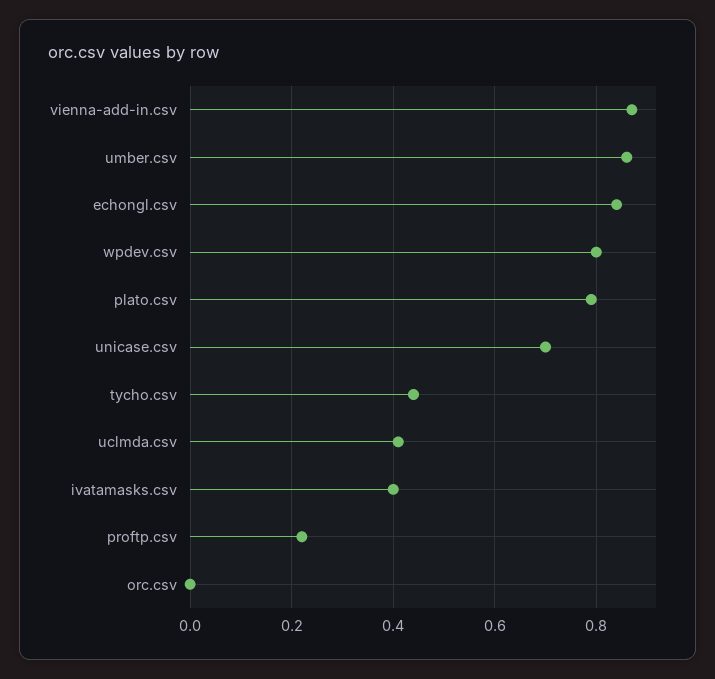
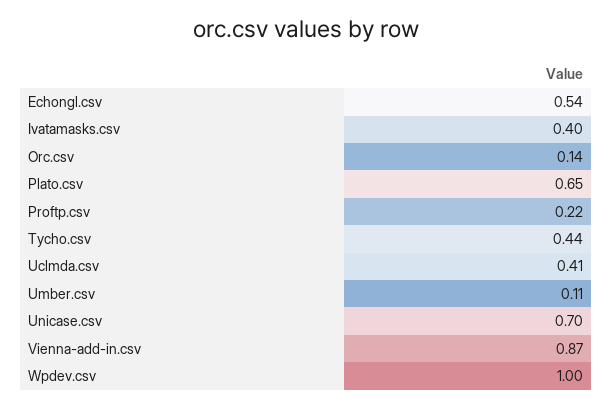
umber.csv: 0.85 -> 0.11
echongl.csv: 0.85 -> 0.54
wpdev.csv: 0.8 -> 1
plato.csv: 0.8 -> 0.65
orc.csv: 0 -> 0.14

